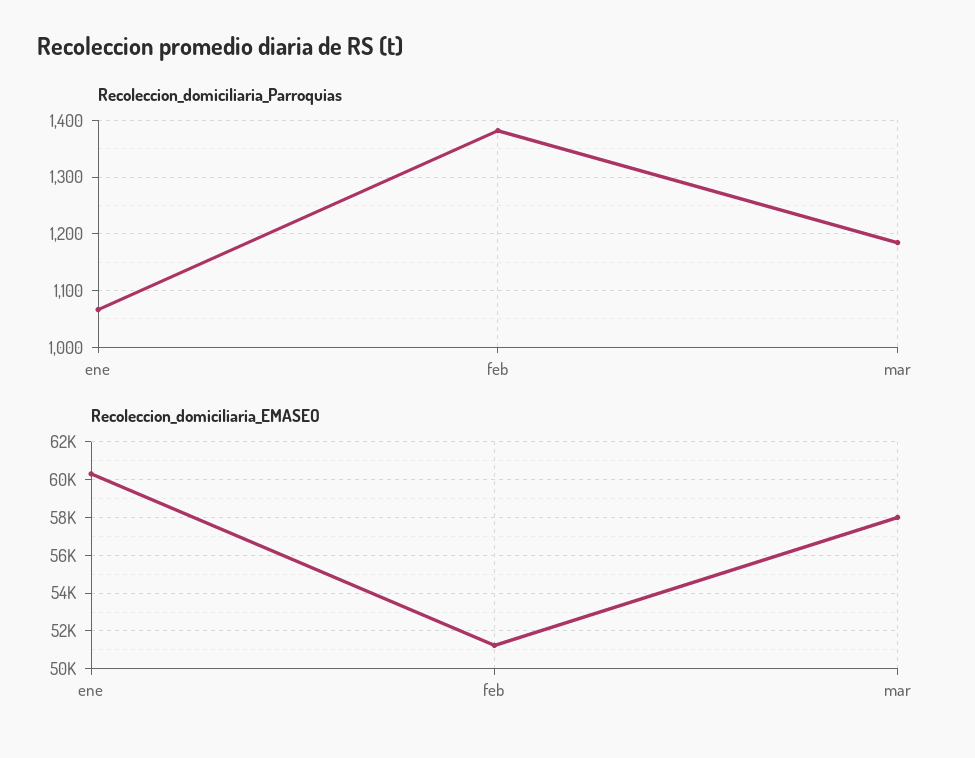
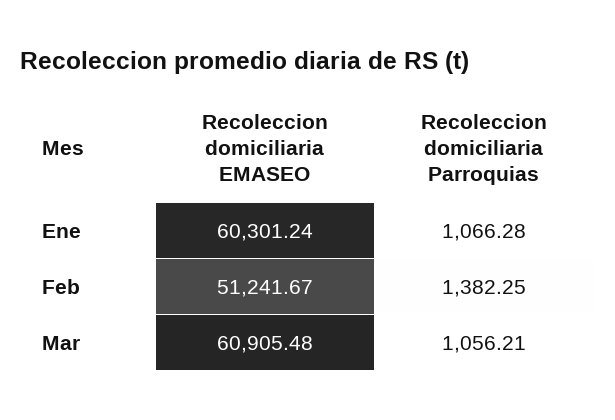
Recoleccion_domiciliaria_Parroquias, mar: 1180 -> 1056.21
Recoleccion_domiciliaria_EMASEO, mar: 58000 -> 60905.48

